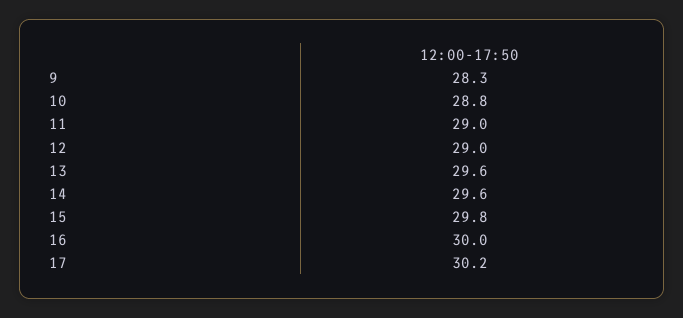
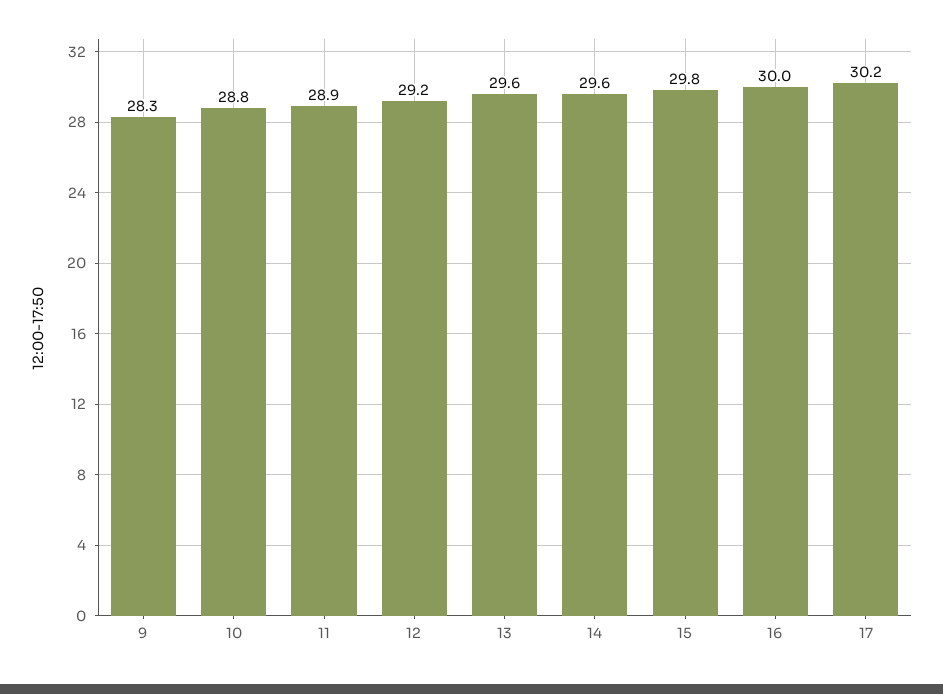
11: 29 -> 28.9
12: 29 -> 29.2

